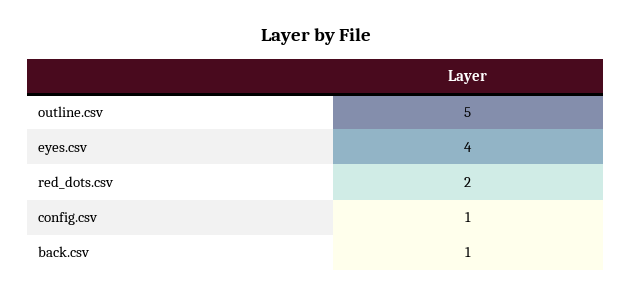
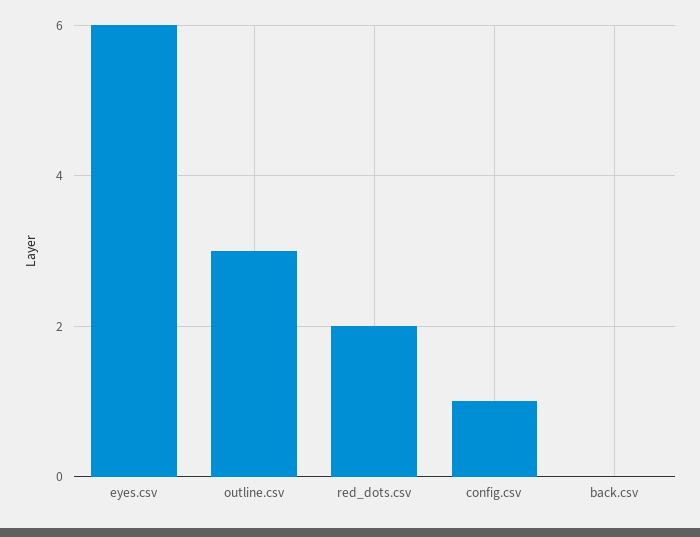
outline.csv: 5 -> 3
eyes.csv: 4 -> 6
back.csv: 1 -> 0

